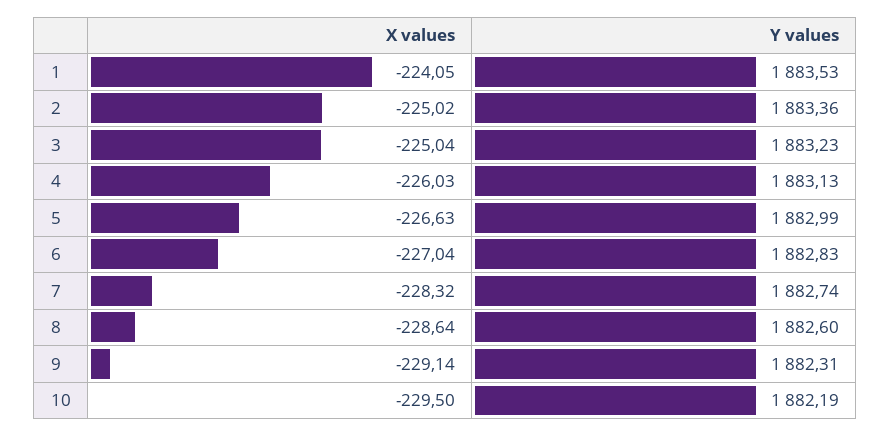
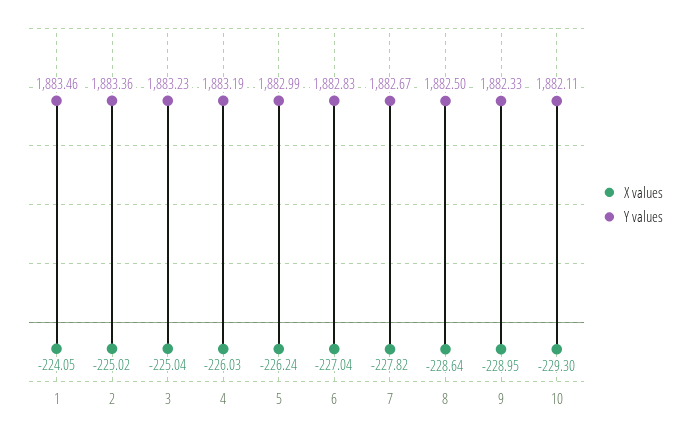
Y values, 1: 1883.53 -> 1883.46
Y values, 4: 1883.13 -> 1883.19
X values, 5: -226.63 -> -226.24
X values, 7: -228.32 -> -227.82
Y values, 7: 1882.74 -> 1882.67
Y values, 8: 1882.6 -> 1882.5
X values, 9: -229.14 -> -228.95
Y values, 9: 1882.31 -> 1882.33
X values, 10: -229.5 -> -229.3
Y values, 10: 1882.19 -> 1882.11

